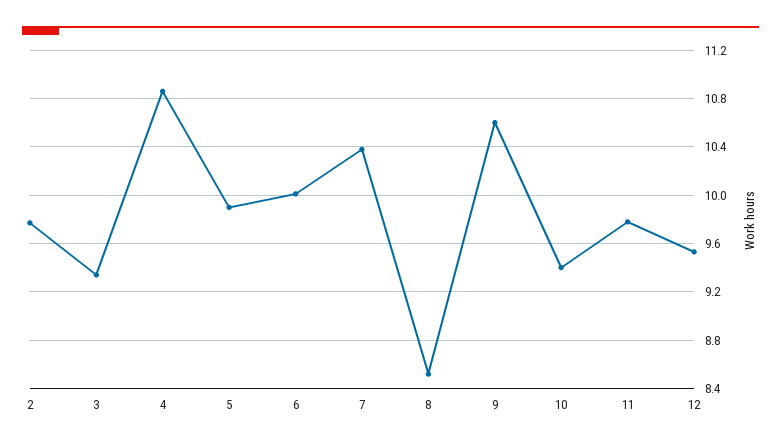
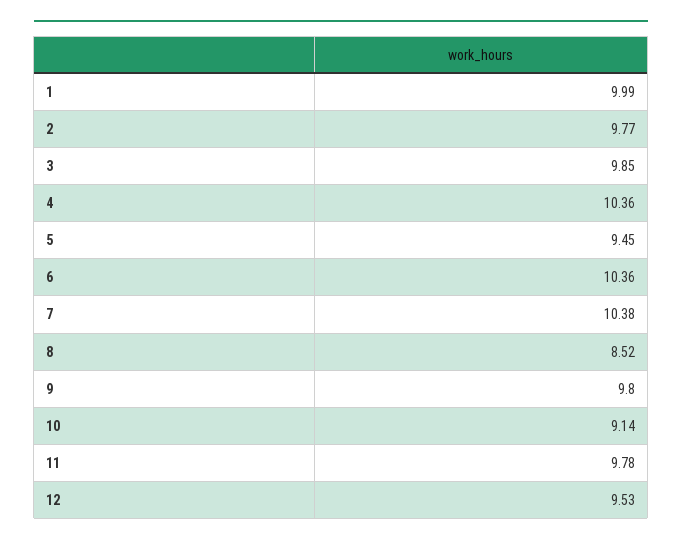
3: 9.35 -> 9.85
4: 10.85 -> 10.36
5: 9.9 -> 9.45
6: 10 -> 10.36
9: 10.6 -> 9.8
10: 9.4 -> 9.14
1: none -> 9.99

